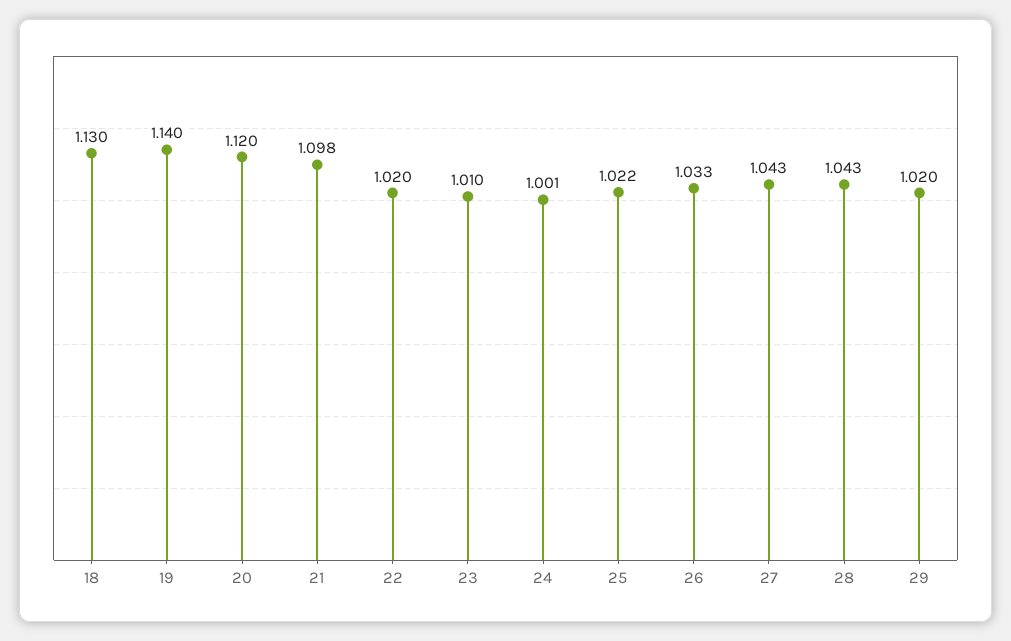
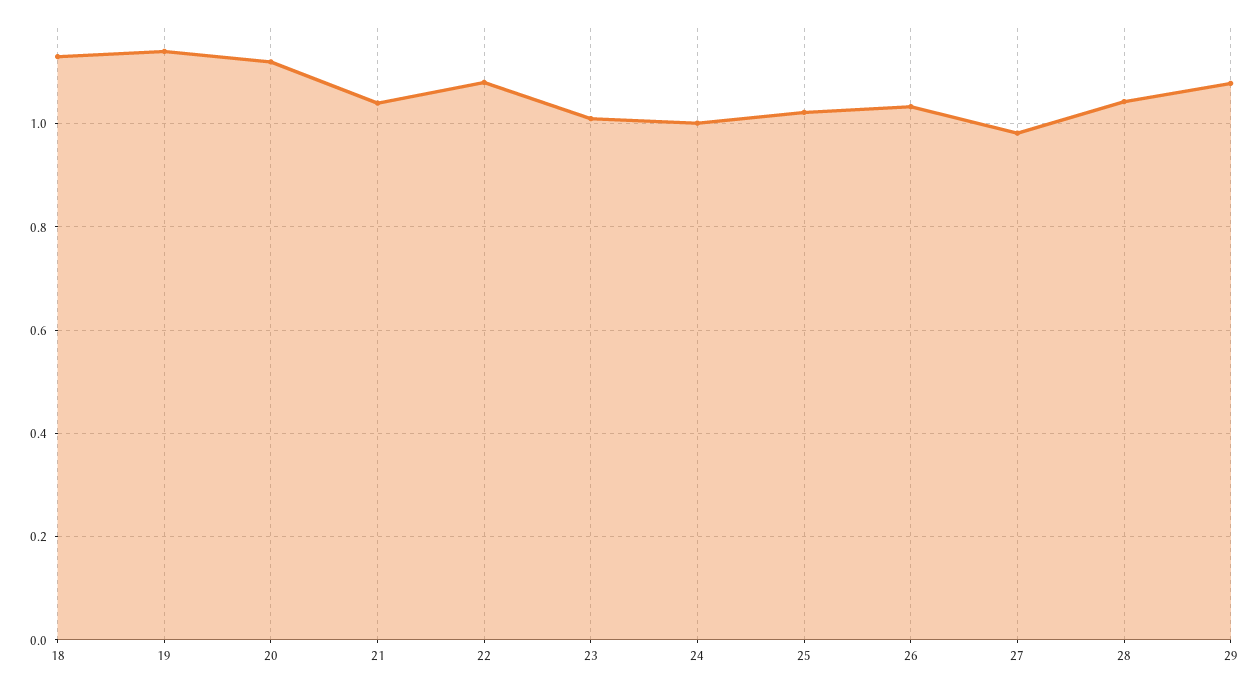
21: 1.098 -> 1.04
22: 1.02 -> 1.08
27: 1.043 -> 0.98
29: 1.02 -> 1.08

